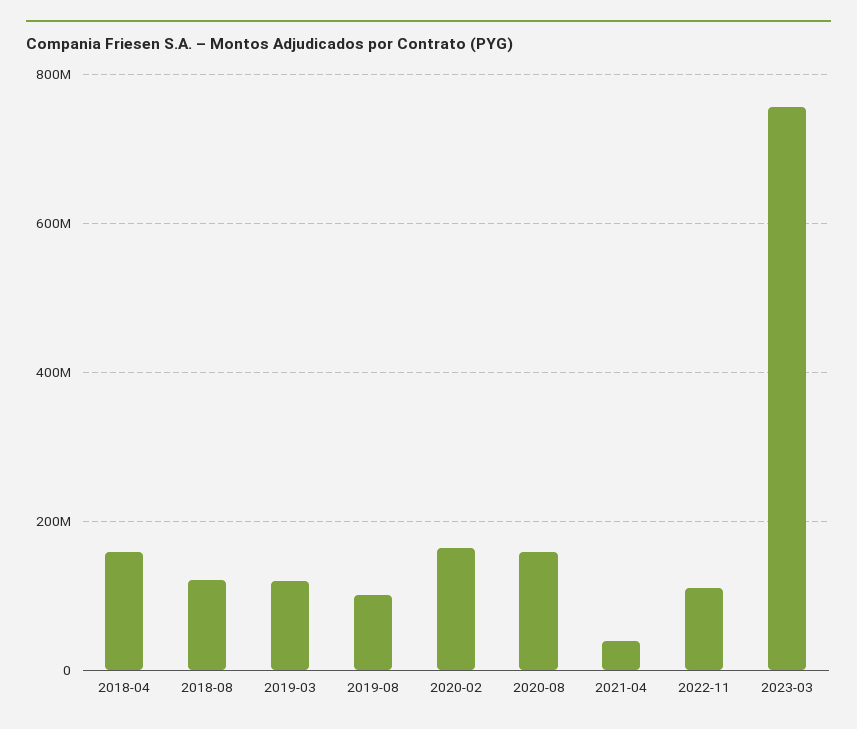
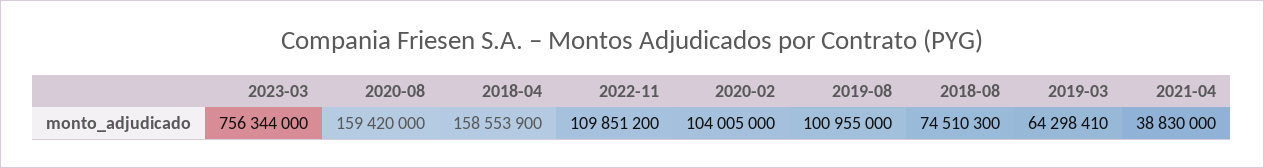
2018-08: 120000000 -> 74510300
2019-03: 120000000 -> 64298410
2020-02: 160000000 -> 104005000

